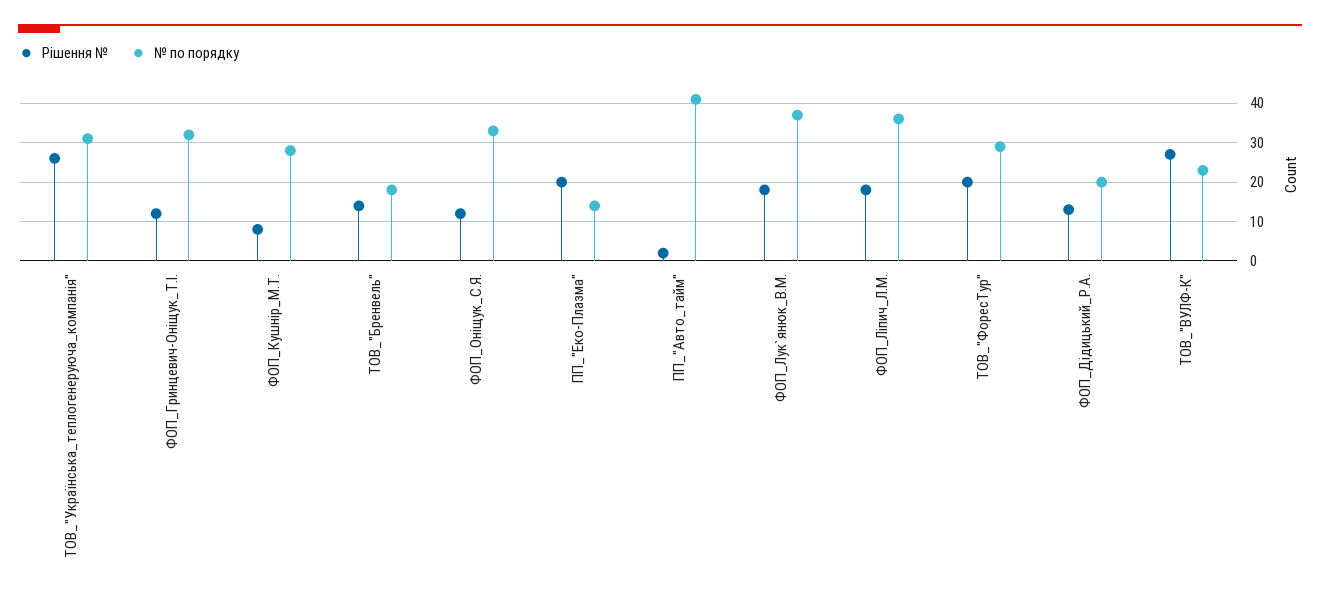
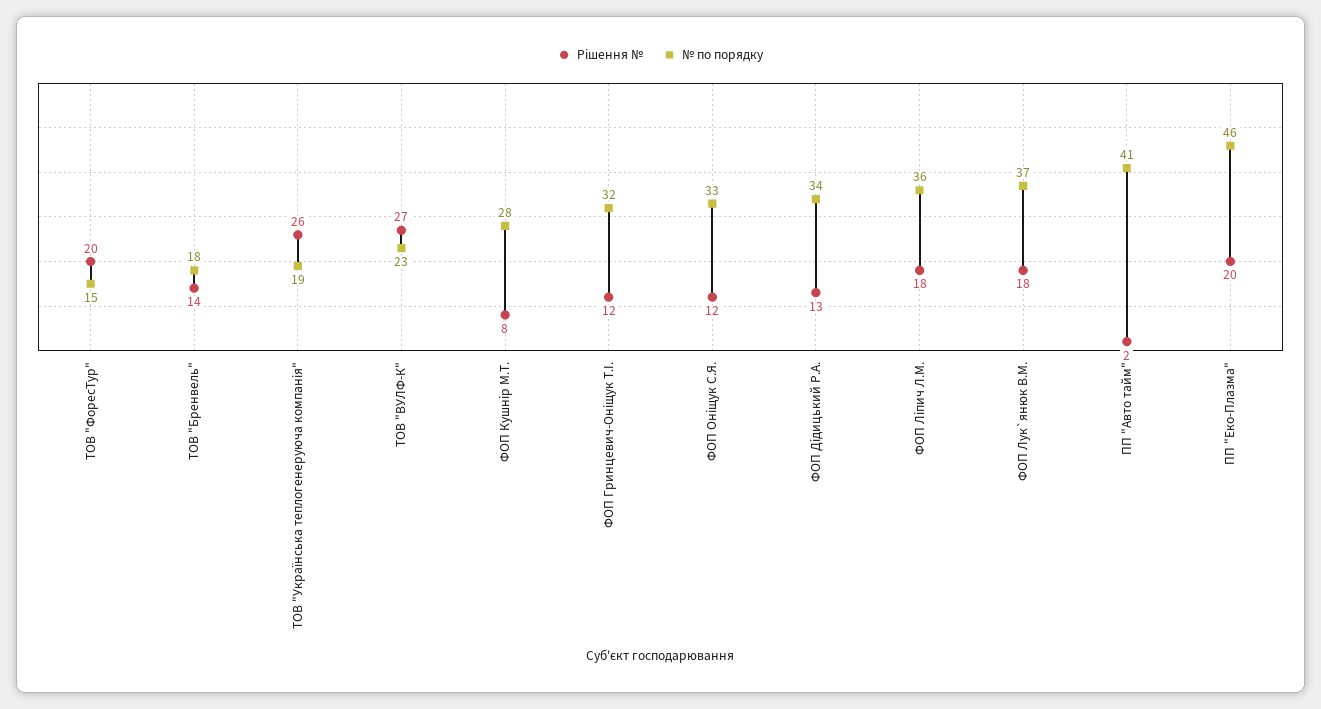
№ по порядку, ТОВ_"Українська_теплогенеруюча_компанія": 30 -> 19
№ по порядку, ПП_"Еко-Плазма": 15 -> 46
№ по порядку, ТОВ_"ФоресТур": 30 -> 15
№ по порядку, ФОП_Дідицький_Р.А.: 20 -> 34

